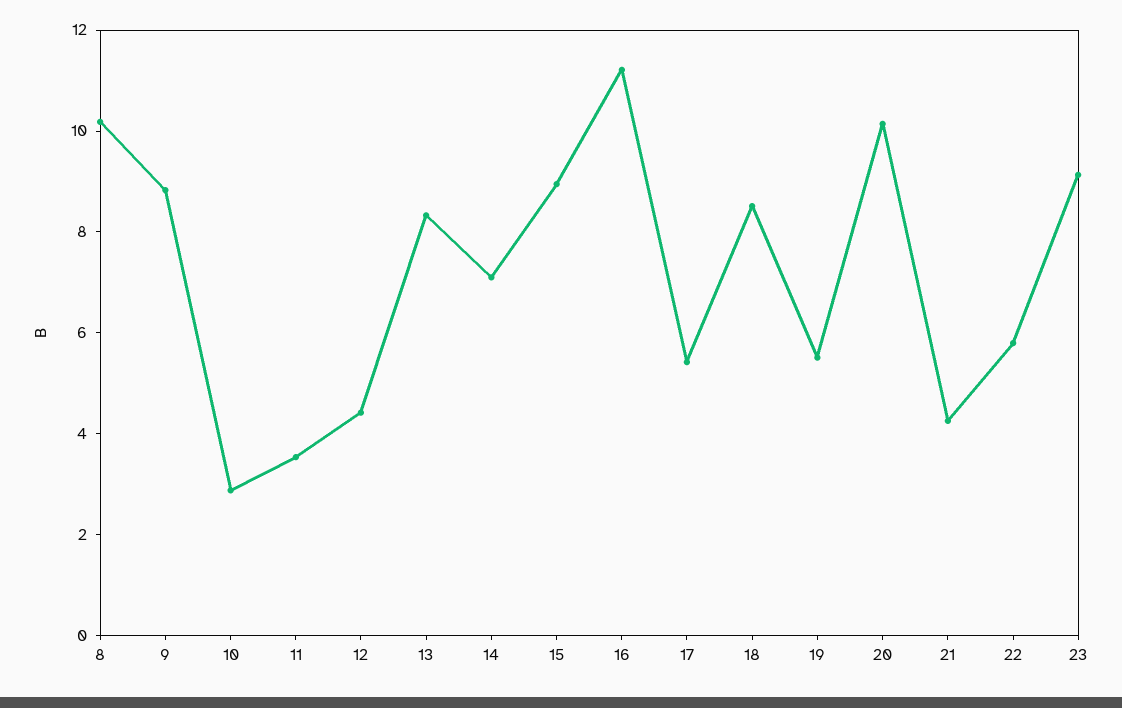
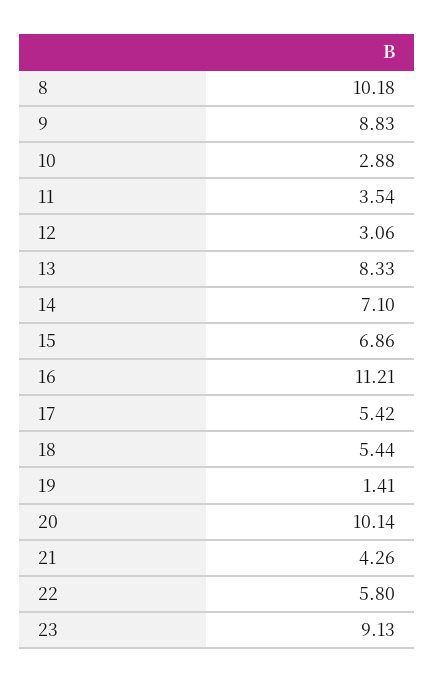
12: 4.5 -> 3.06
15: 9 -> 6.86
18: 8.5 -> 5.44
19: 5.5 -> 1.41

